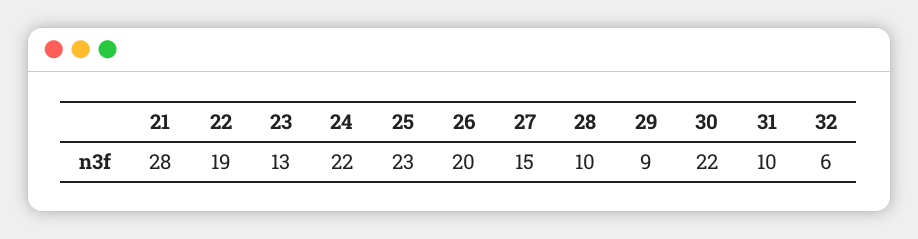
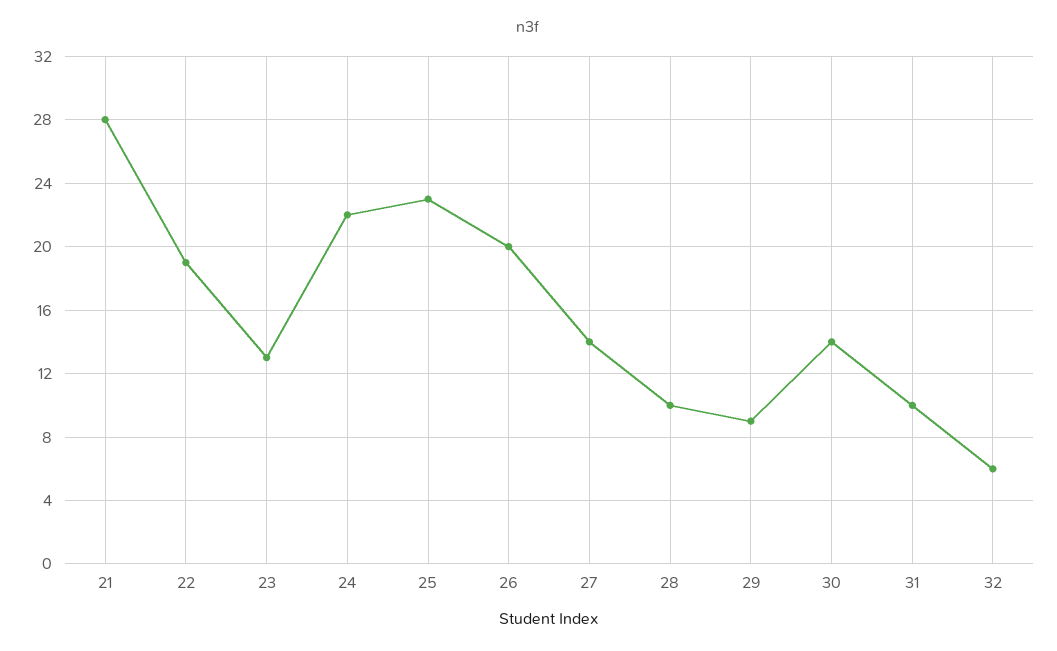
27: 15 -> 14
30: 22 -> 14

